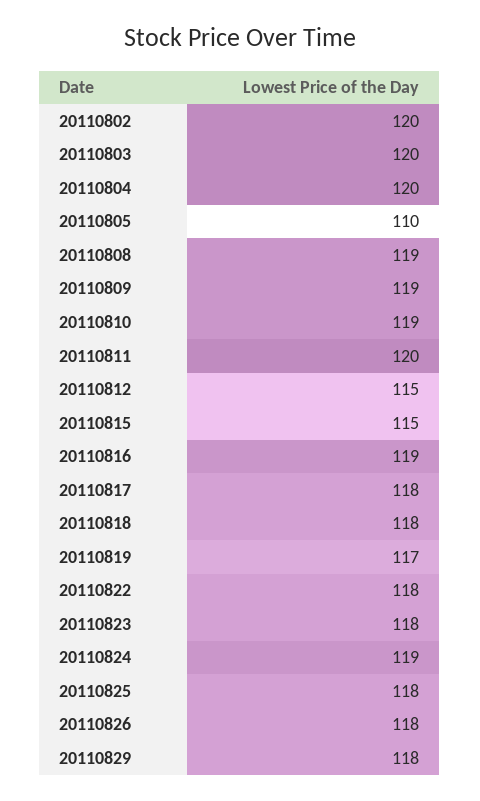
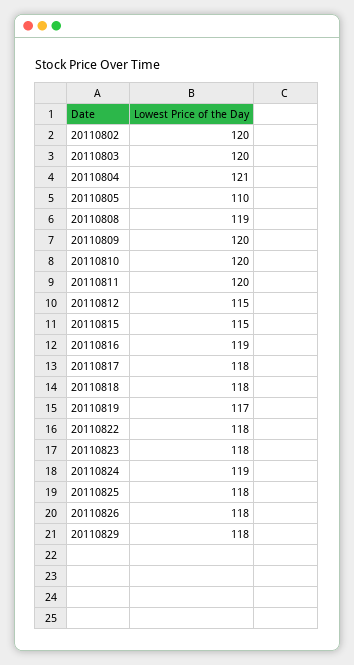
20110804: 120 -> 121
20110809: 119 -> 120
20110810: 119 -> 120

